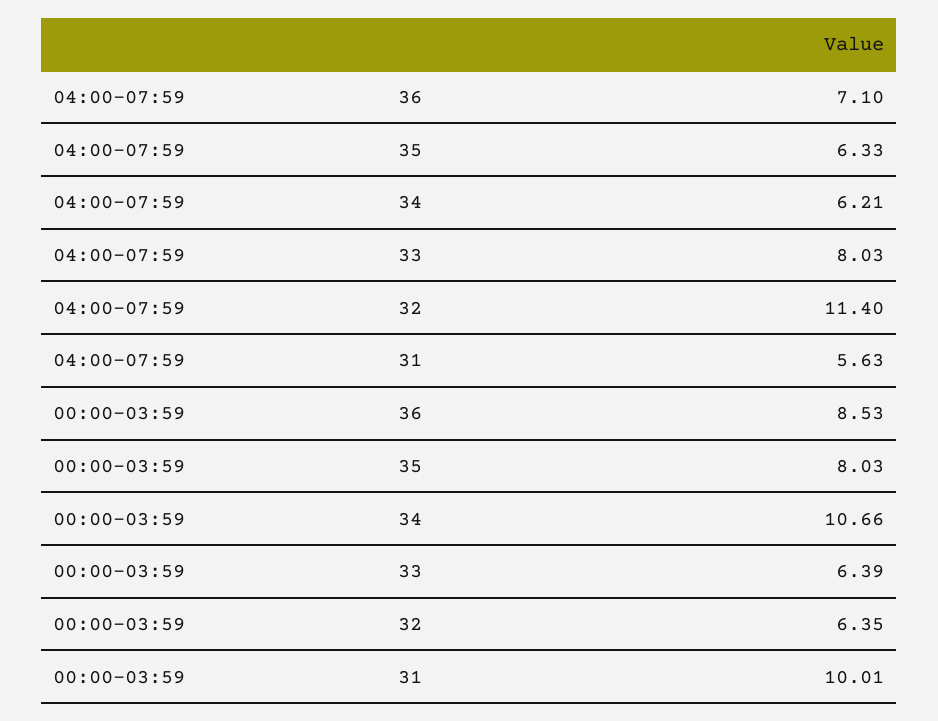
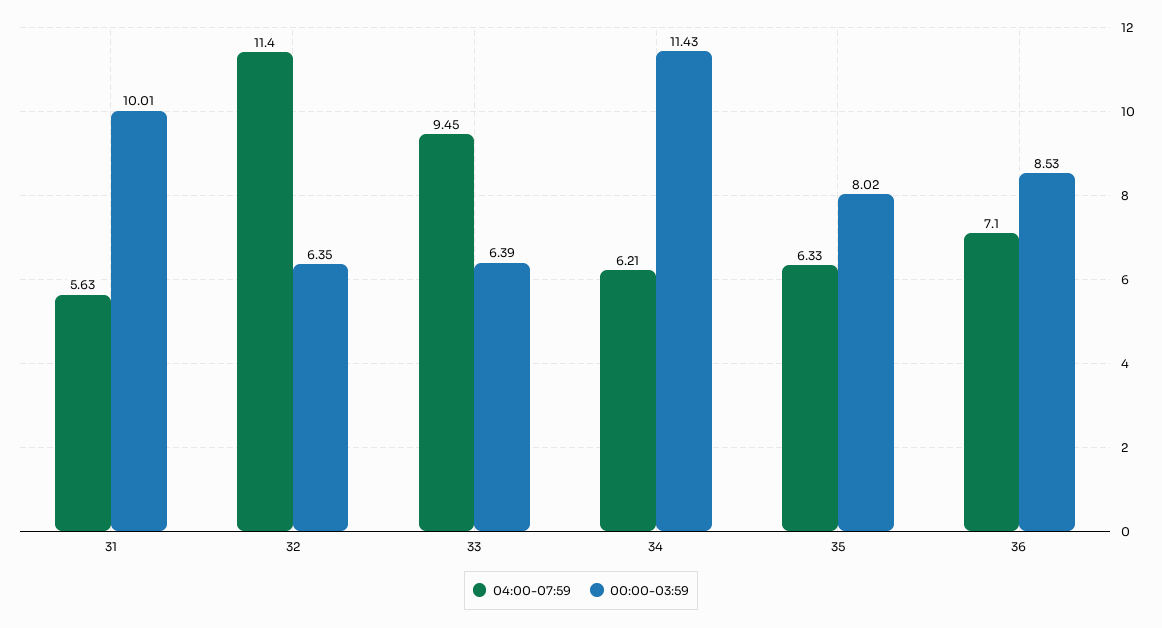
04:00-07:59, 33: 8.03 -> 9.45
00:00-03:59, 35: 8.03 -> 8.02
00:00-03:59, 34: 10.66 -> 11.43

